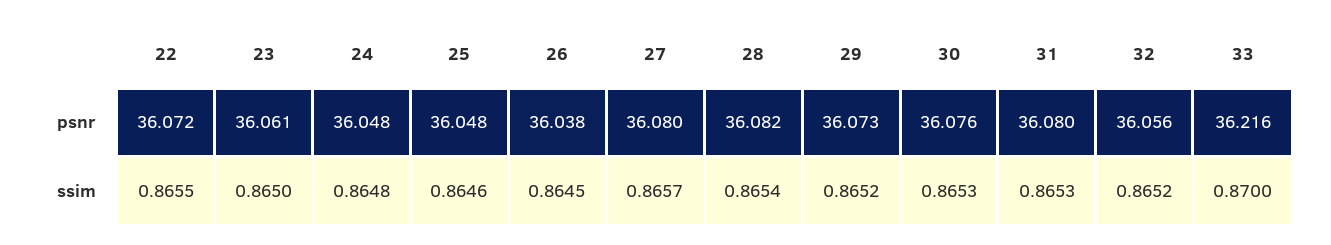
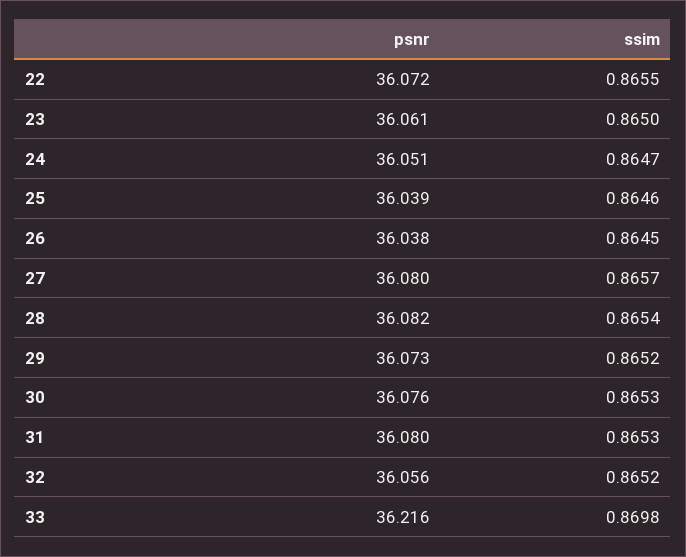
24, psnr: 36.048 -> 36.051
25, psnr: 36.048 -> 36.039
24, ssim: 0.8648 -> 0.8647
33, ssim: 0.87 -> 0.8698

